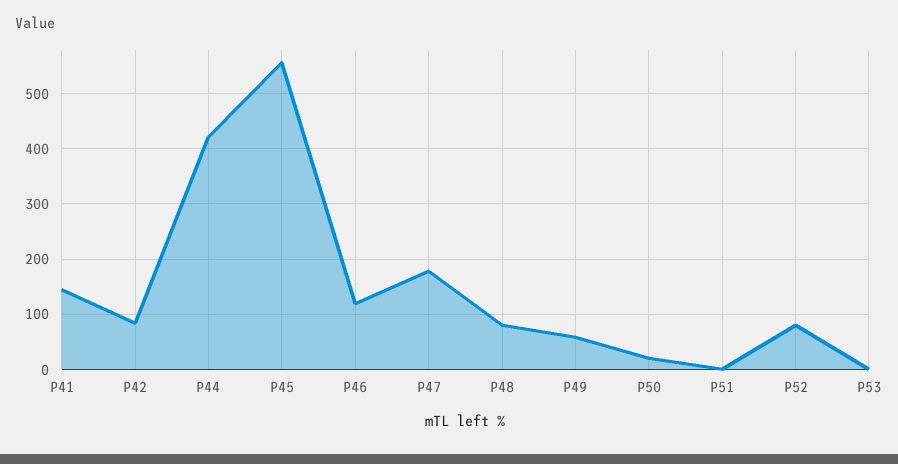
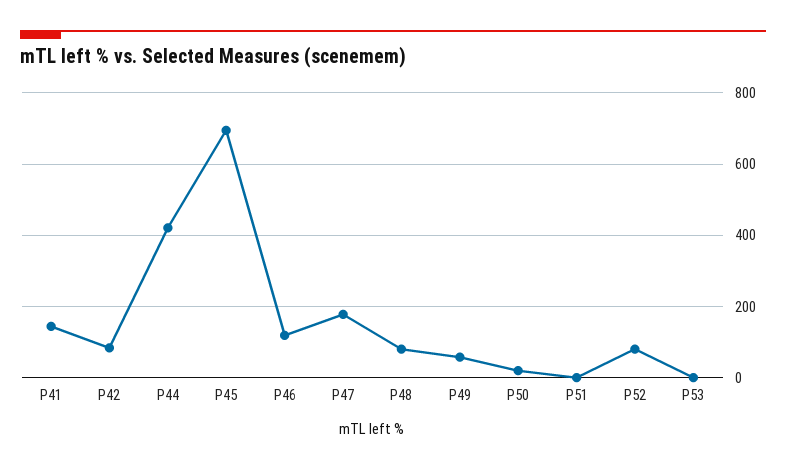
P45: 560 -> 700

